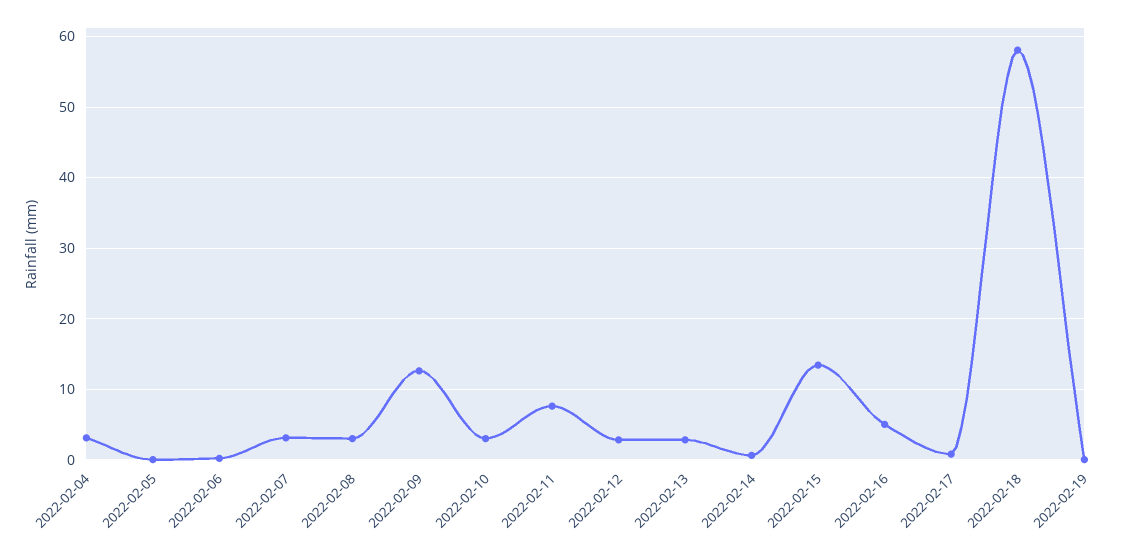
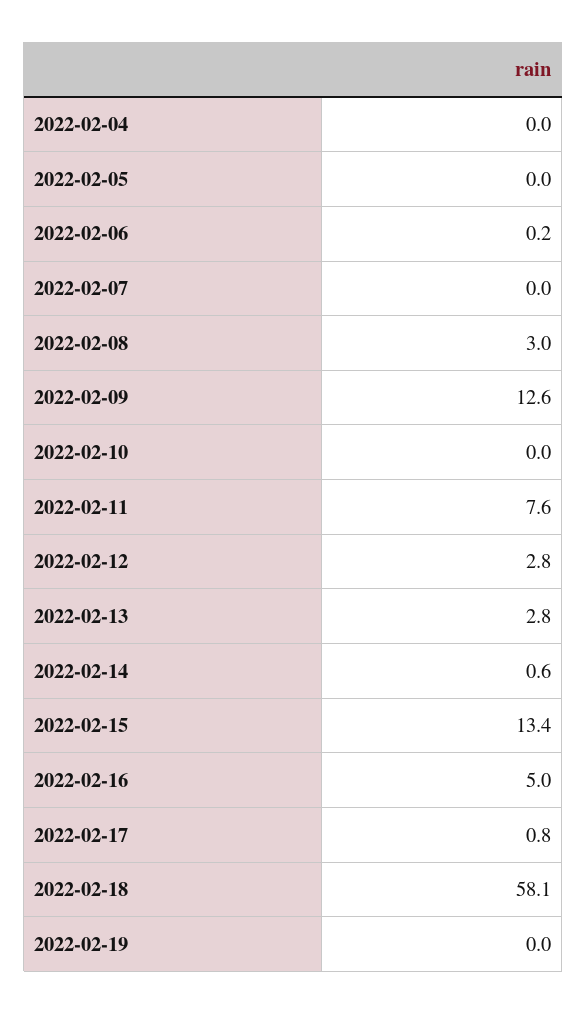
2022-02-04: 3 -> 0
2022-02-07: 3 -> 0
2022-02-10: 3 -> 0

